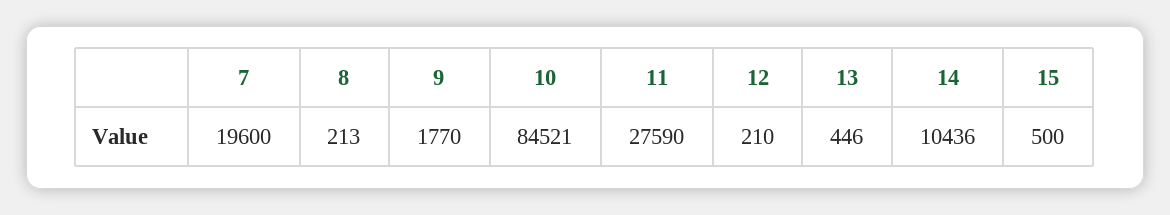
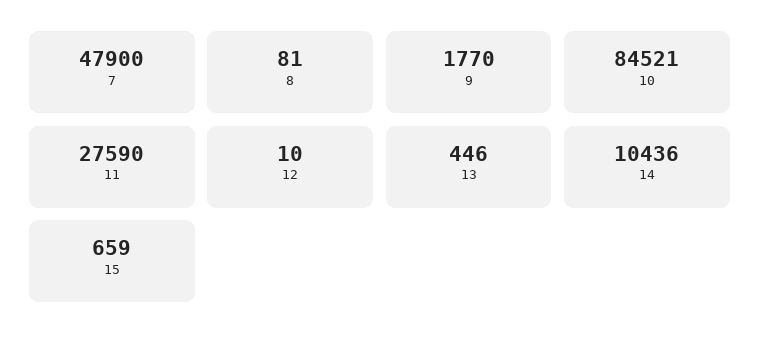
7: 19600 -> 47900
8: 213 -> 81
12: 210 -> 10
15: 500 -> 659

